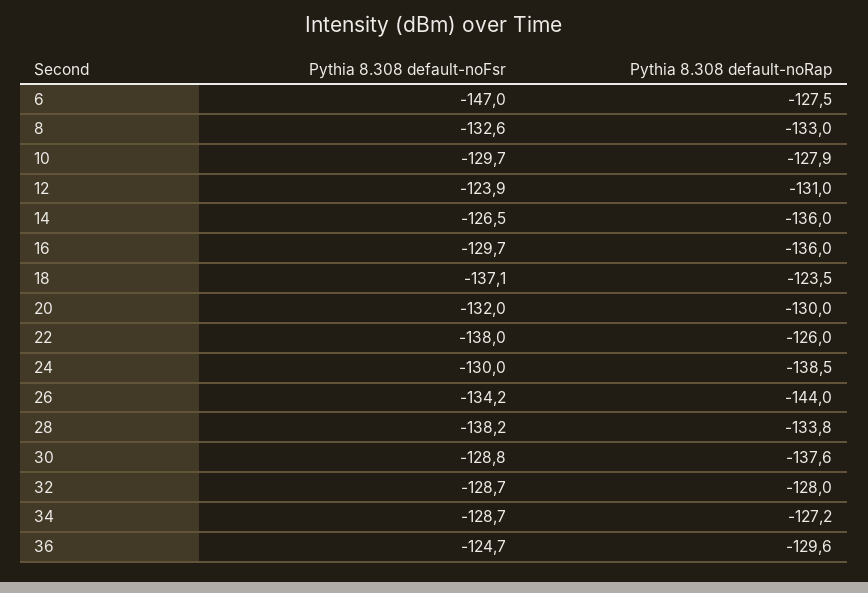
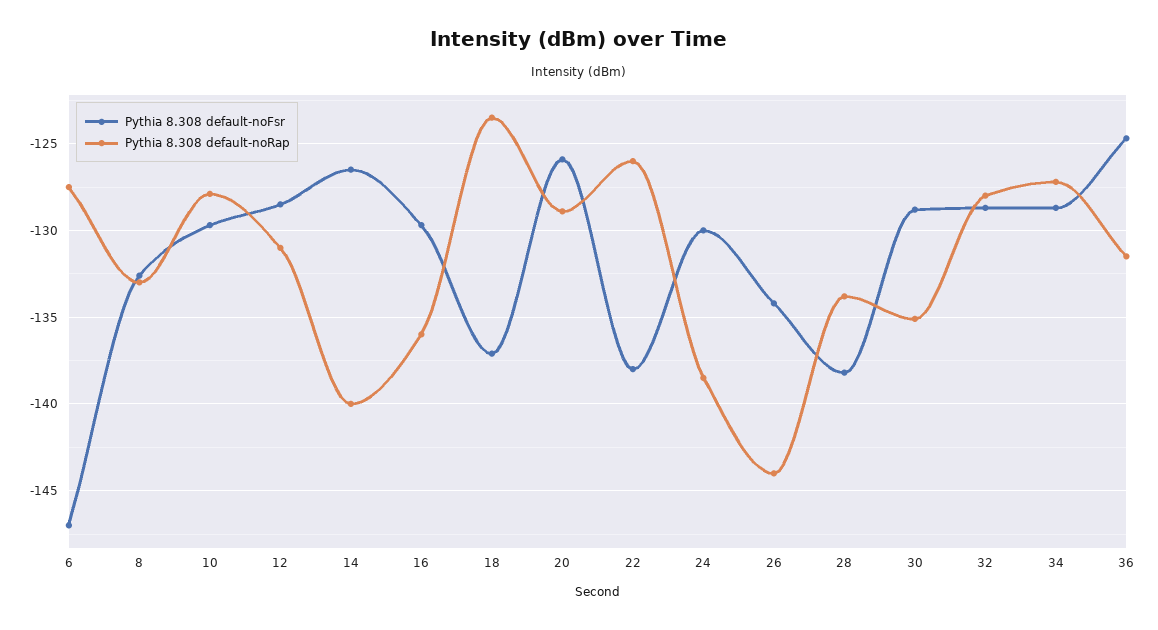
Pythia 8.308 default-noFsr, 12: -123.9 -> -128.5
Pythia 8.308 default-noRap, 14: -136 -> -140
Pythia 8.308 default-noFsr, 20: -132 -> -126
Pythia 8.308 default-noRap, 20: -130 -> -129
Pythia 8.308 default-noRap, 30: -137.6 -> -135
Pythia 8.308 default-noRap, 36: -129.6 -> -131.5

